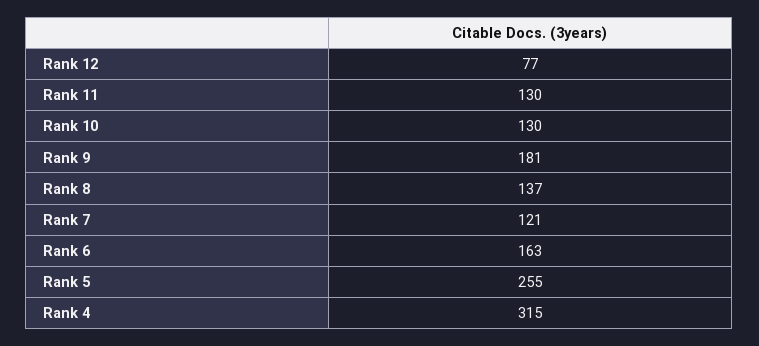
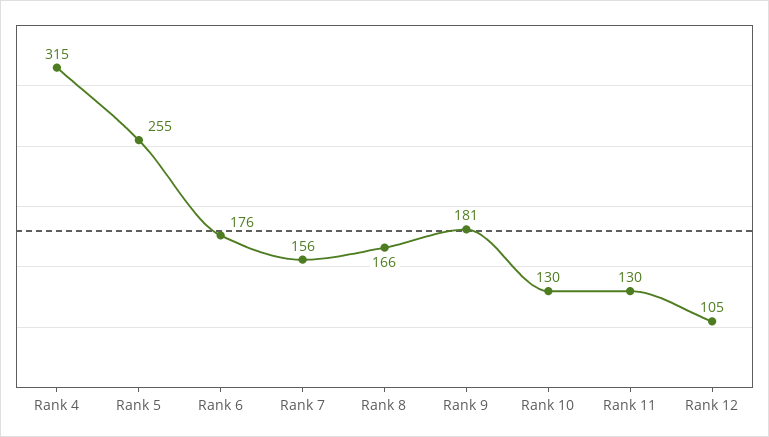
Rank 12: 77 -> 105
Rank 8: 137 -> 166
Rank 7: 121 -> 156
Rank 6: 163 -> 176

